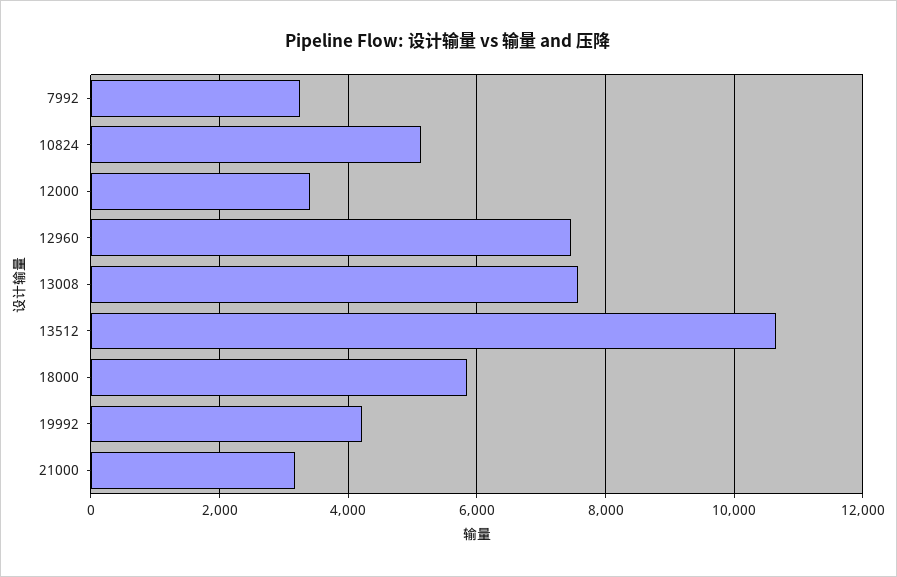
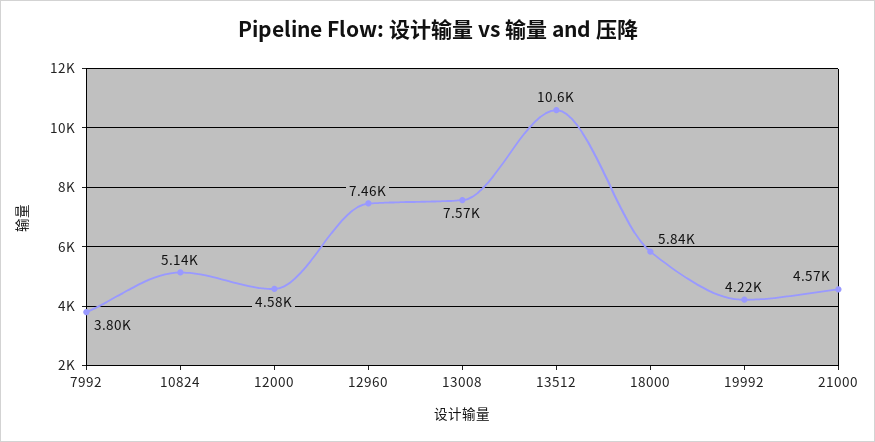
7992: 3200 -> 3800
12000: 3400 -> 4580
21000: 3200 -> 4570

